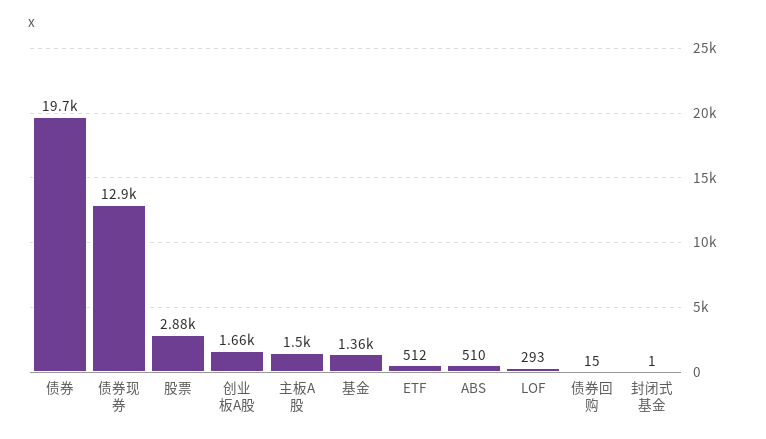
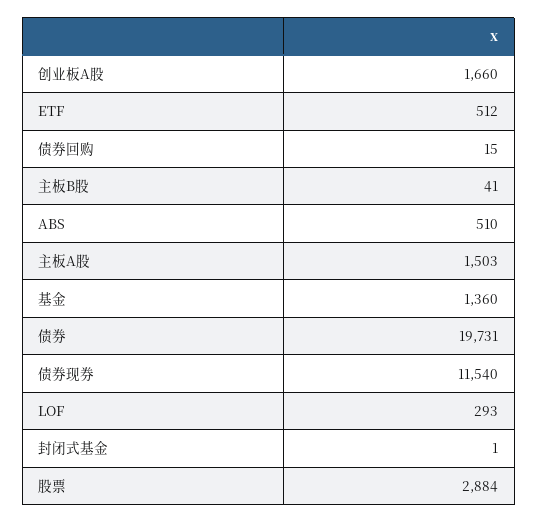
债券现券: 12900 -> 11540
主板B股: none -> 41

